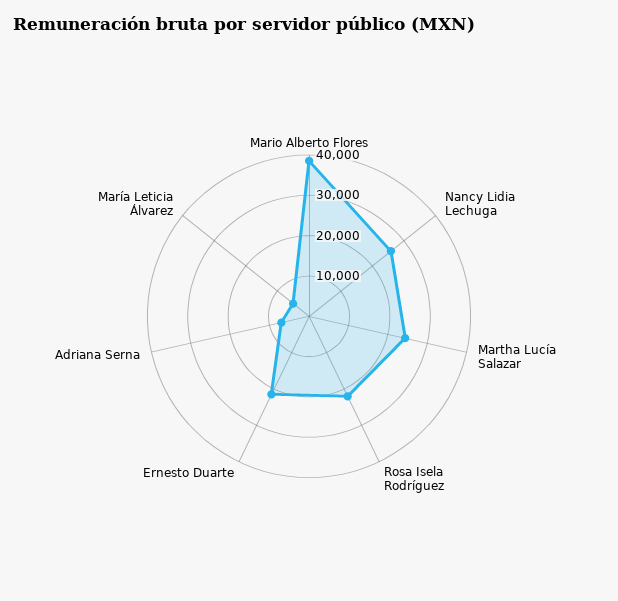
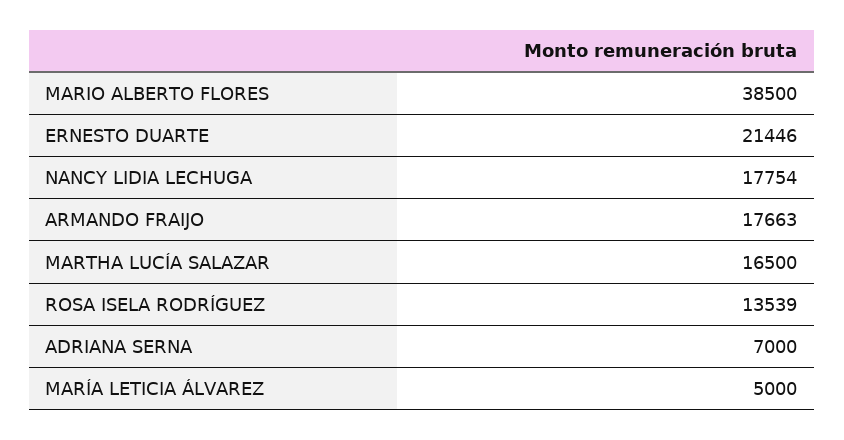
Nancy Lidia Lechuga: 26000 -> 17754
Martha Lucía Salazar: 24000 -> 16500
Rosa Isela Rodríguez: 22000 -> 13539
ARMANDO FRAIJO: none -> 17663

